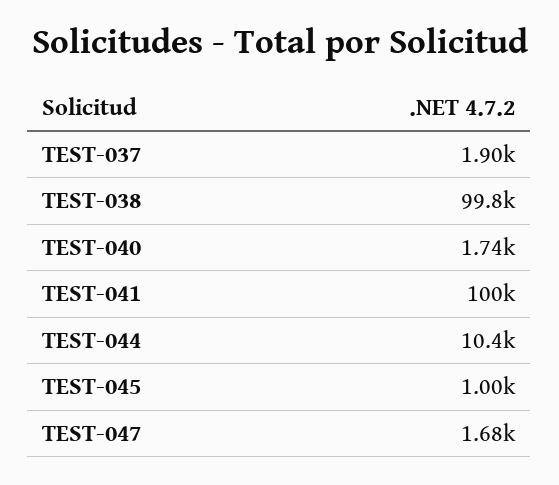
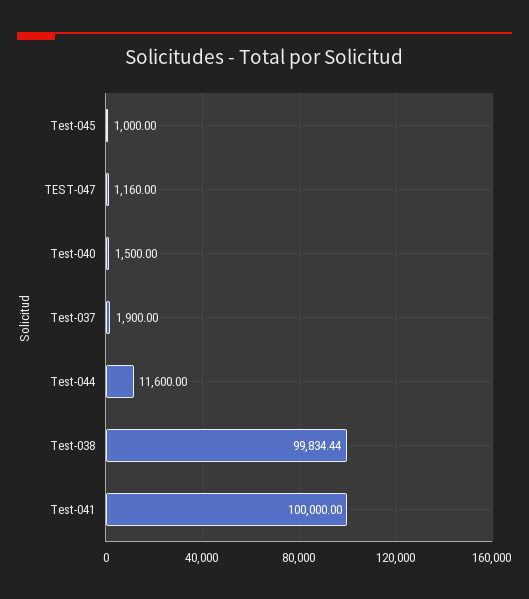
TEST-040: 1740 -> 1500
TEST-044: 10400 -> 11600
TEST-047: 1680 -> 1160

